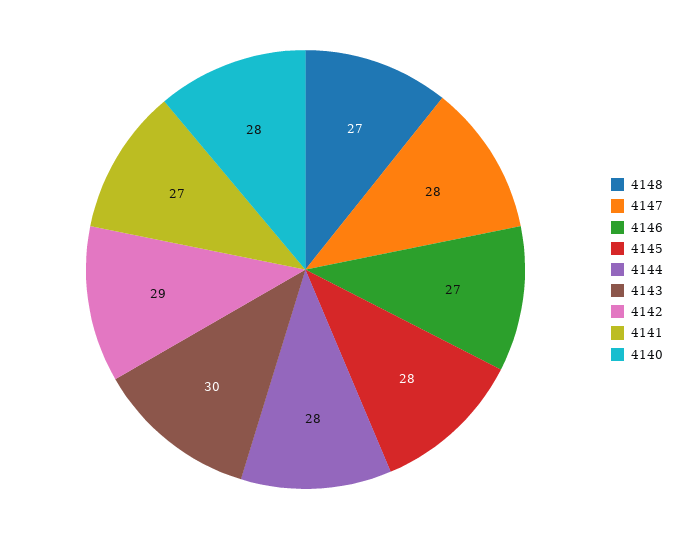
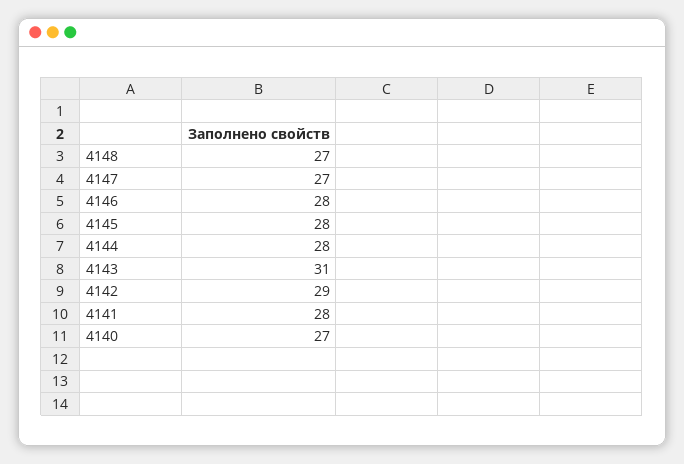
4147: 28 -> 27
4146: 27 -> 28
4143: 30 -> 31
4141: 27 -> 28
4140: 28 -> 27

